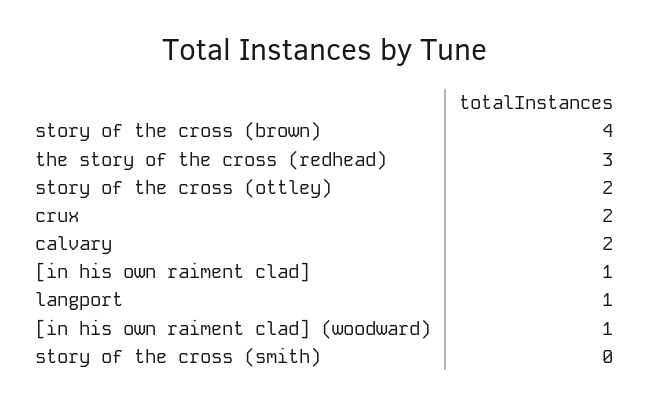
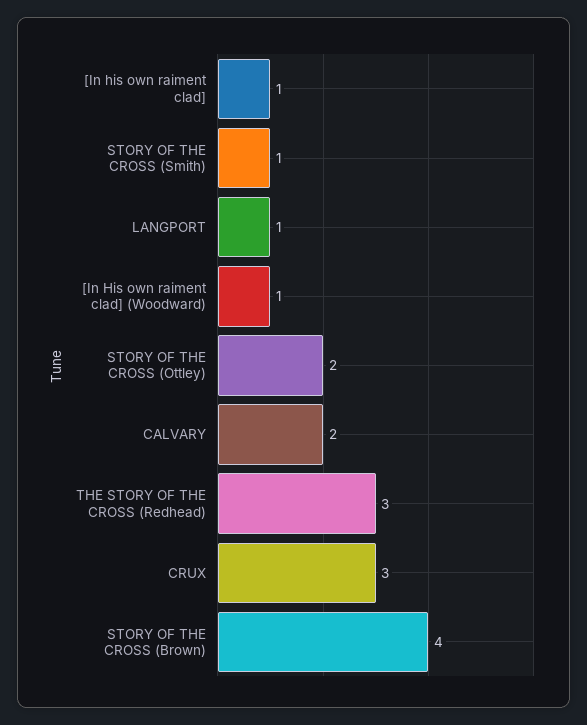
crux: 2 -> 3
story of the cross (smith): 0 -> 1

